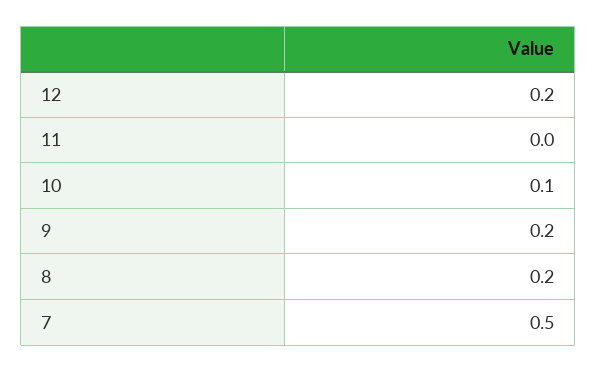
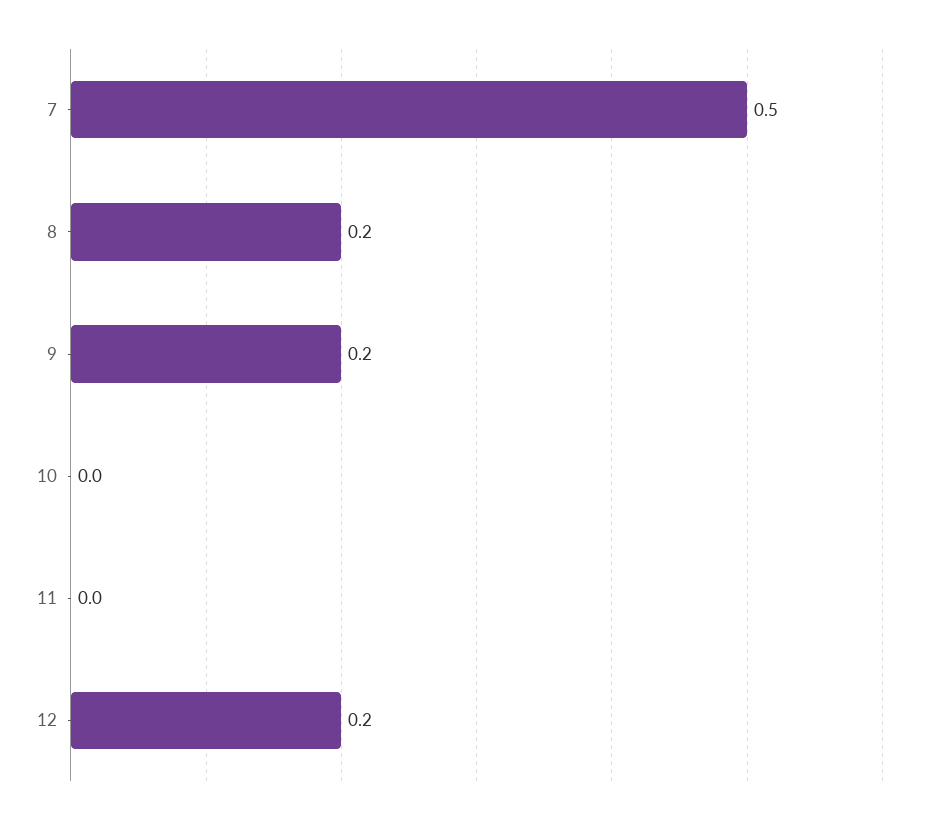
10: 0.1 -> 0

